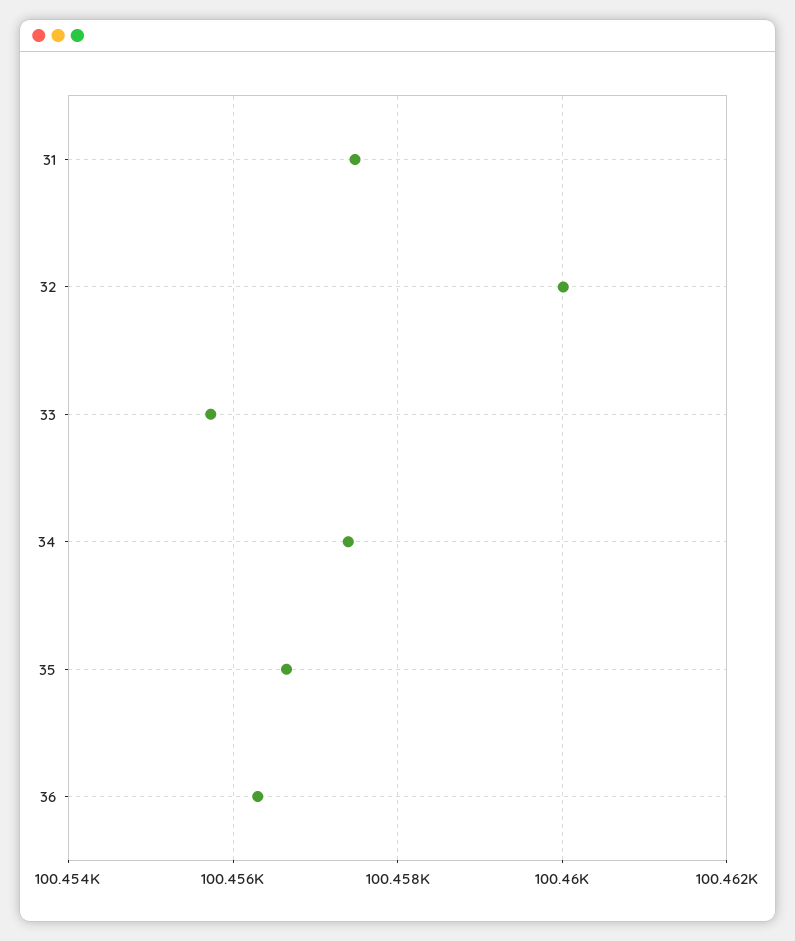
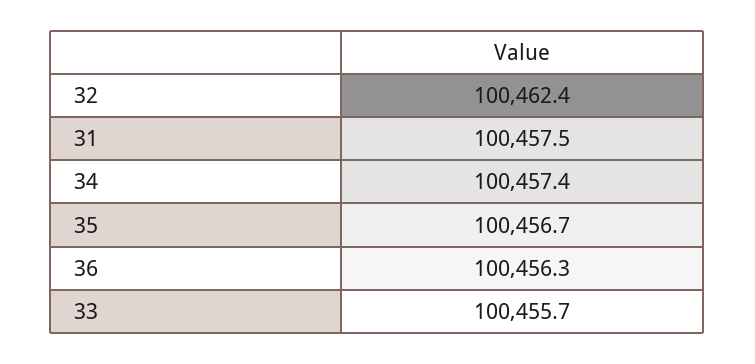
32: 100460 -> 100462.4

